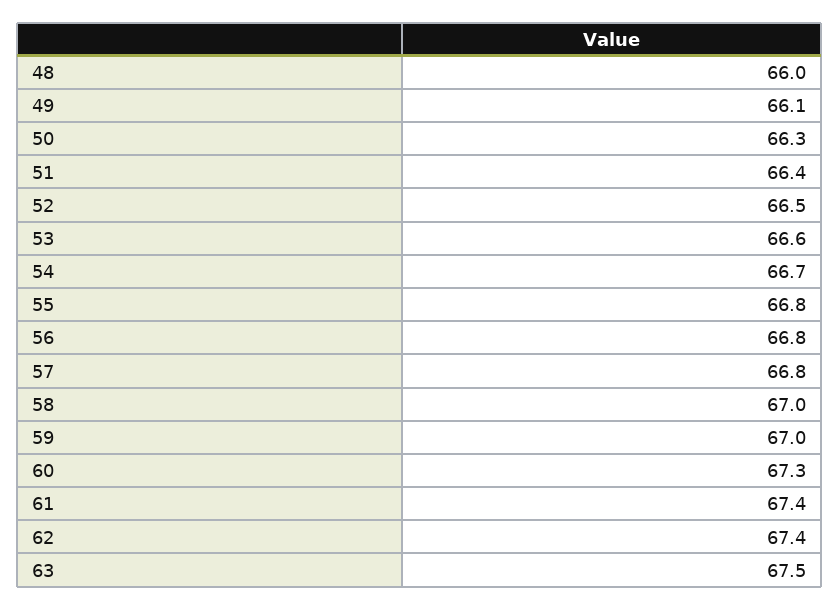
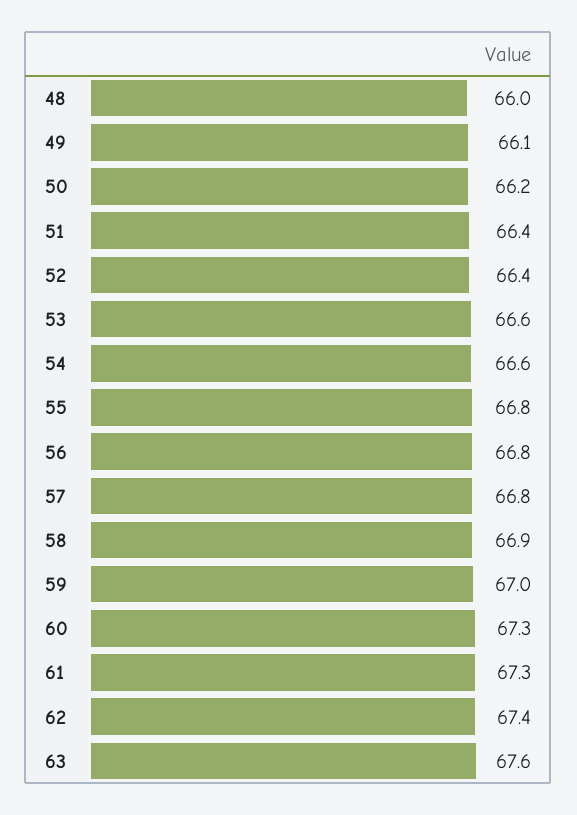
50: 66.3 -> 66.2
52: 66.5 -> 66.4
54: 66.7 -> 66.6
58: 67 -> 66.9
61: 67.4 -> 67.3
63: 67.5 -> 67.6

